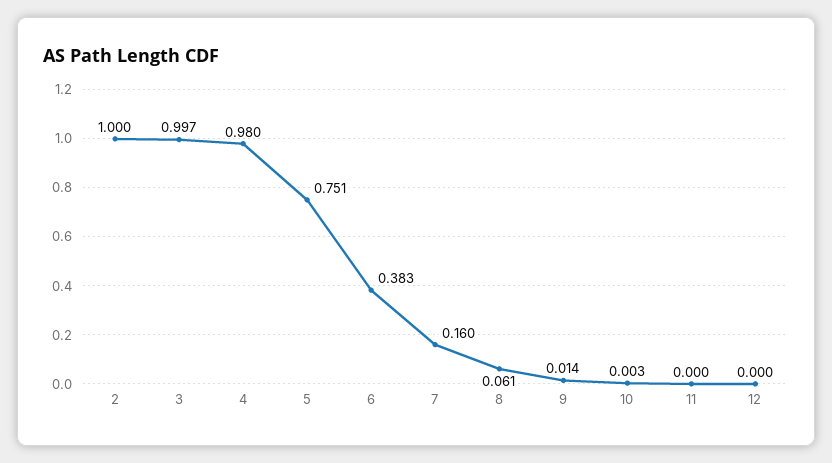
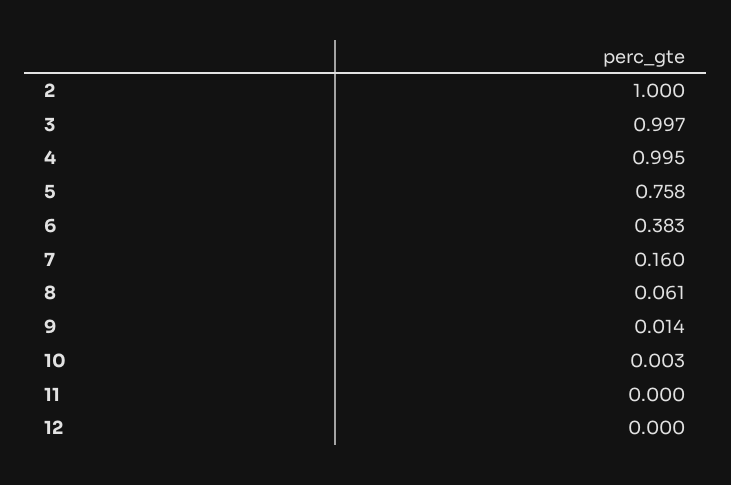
4: 0.98 -> 0.995
5: 0.751 -> 0.758

